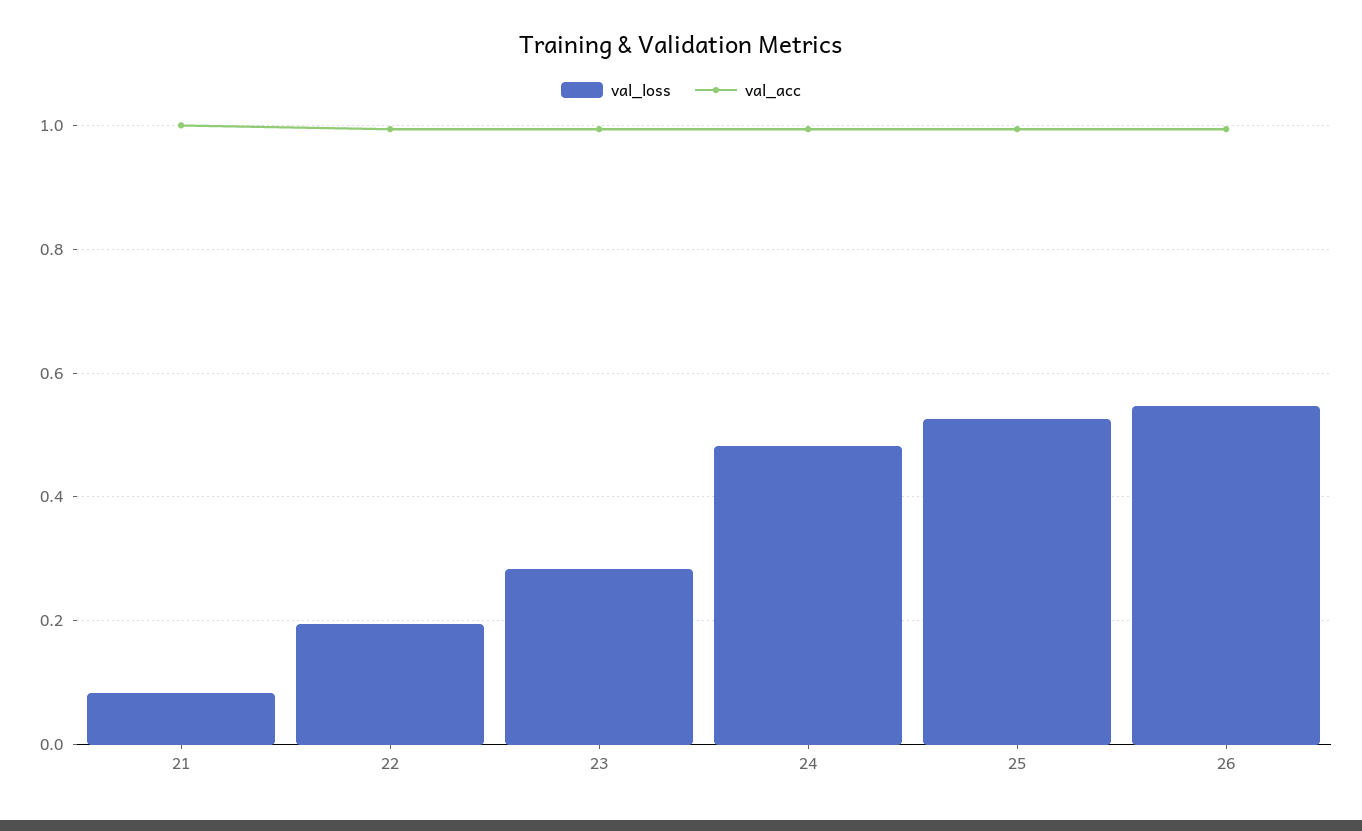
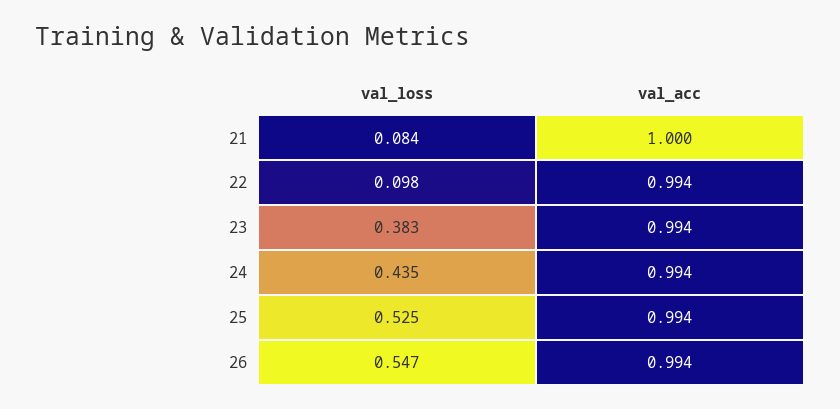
val_loss, 22: 0.2 -> 0.098
val_loss, 23: 0.28 -> 0.383
val_loss, 24: 0.48 -> 0.435

